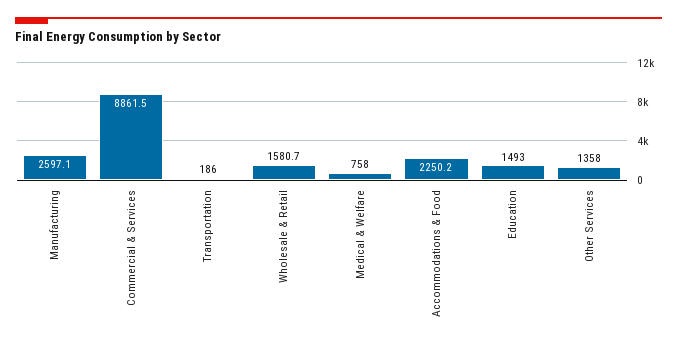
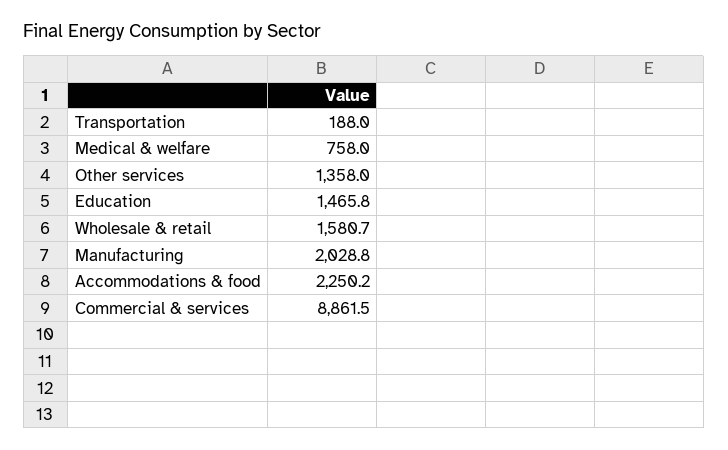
Manufacturing: 2597.1 -> 2028.8
Transportation: 186 -> 188
Education: 1493 -> 1465.8

